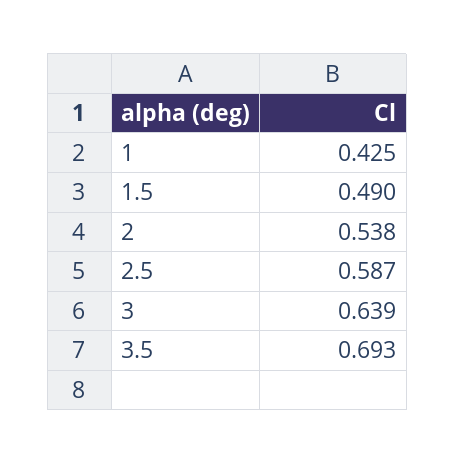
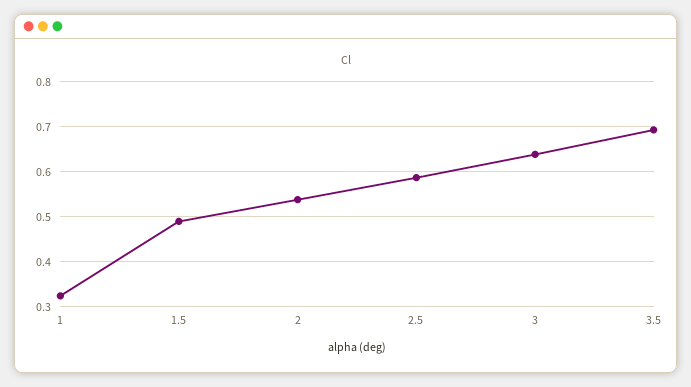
1: 0.425 -> 0.32

